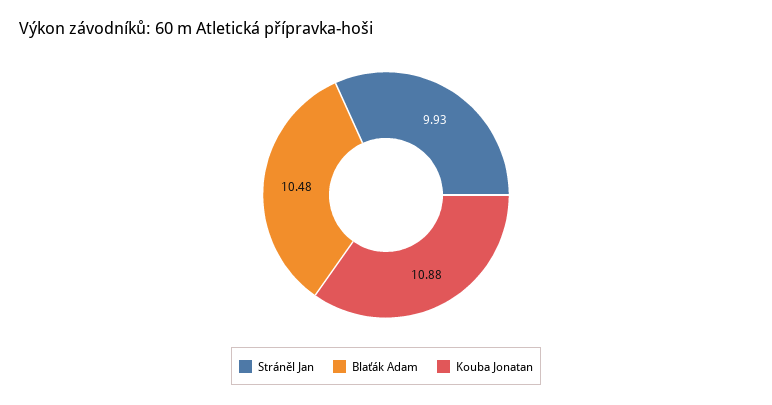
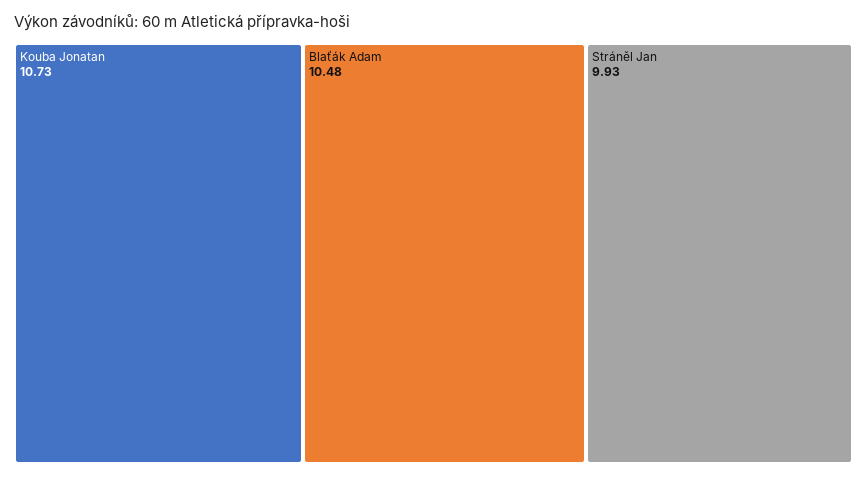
Kouba Jonatan: 10.88 -> 10.73

